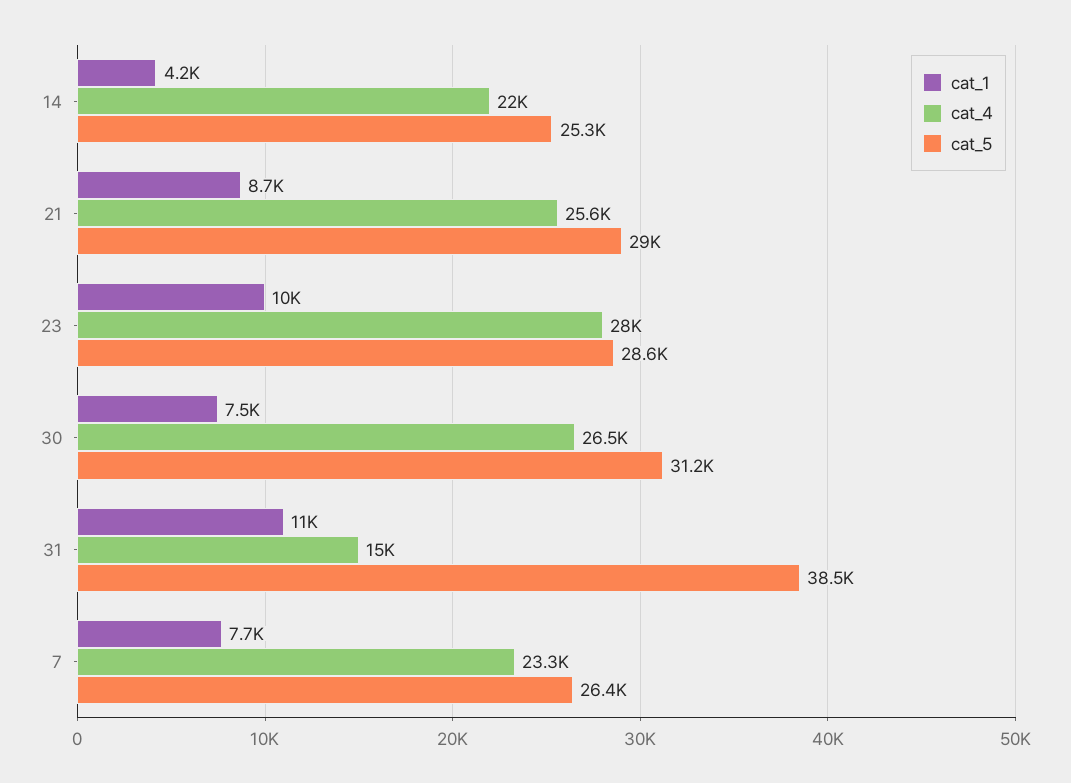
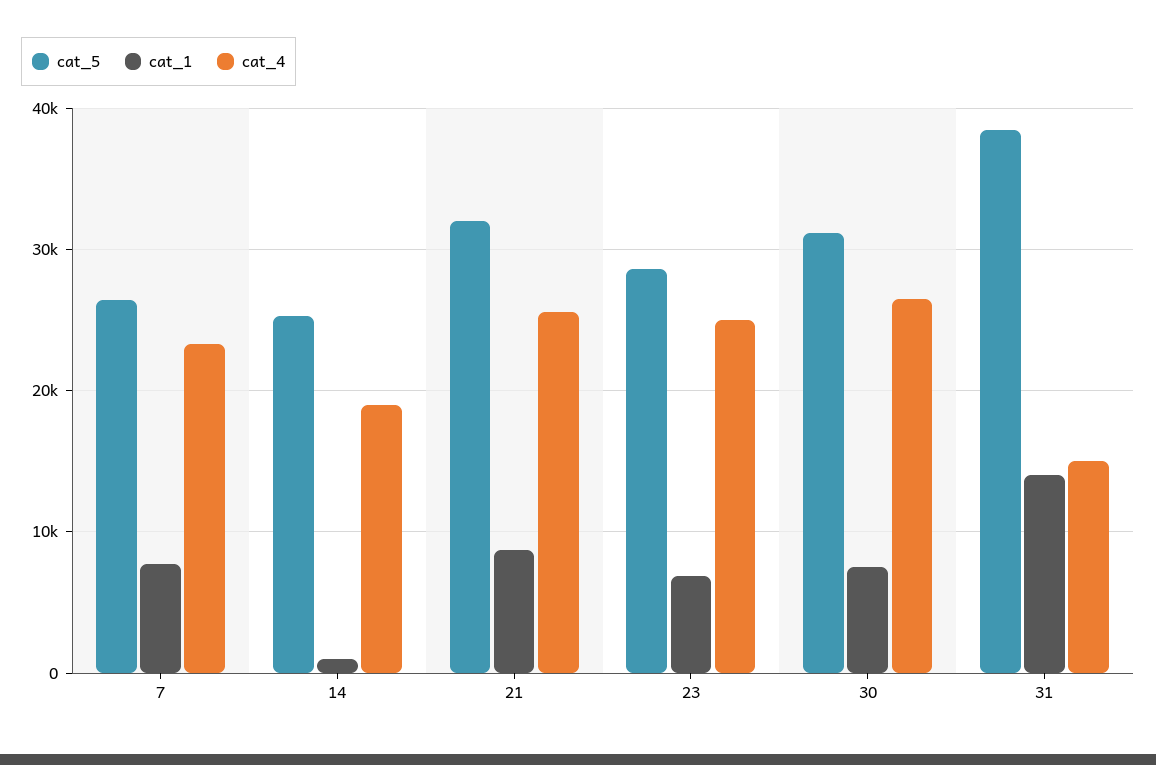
cat_1, 14: 4200 -> 1000
cat_4, 14: 22000 -> 19000
cat_5, 21: 29000 -> 32000
cat_1, 23: 10000 -> 7000
cat_4, 23: 28000 -> 25000
cat_1, 31: 11000 -> 14000

